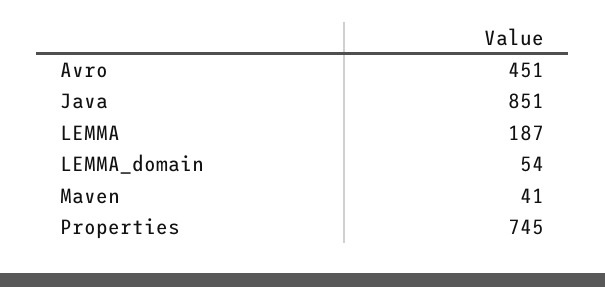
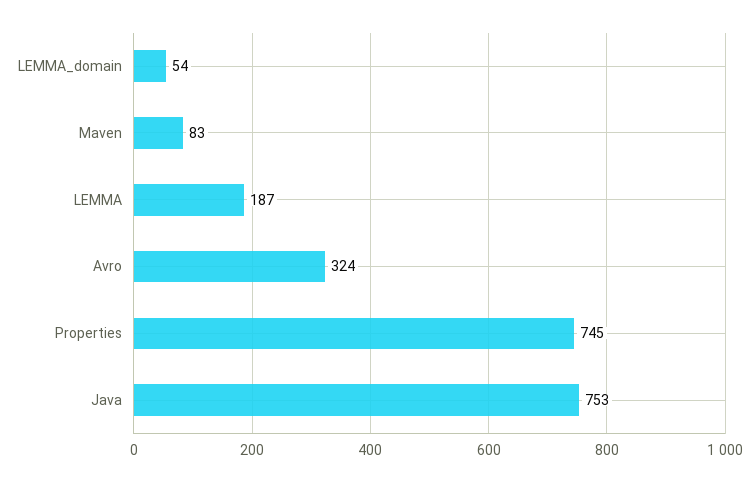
Avro: 451 -> 324
Java: 851 -> 753
Maven: 41 -> 83

